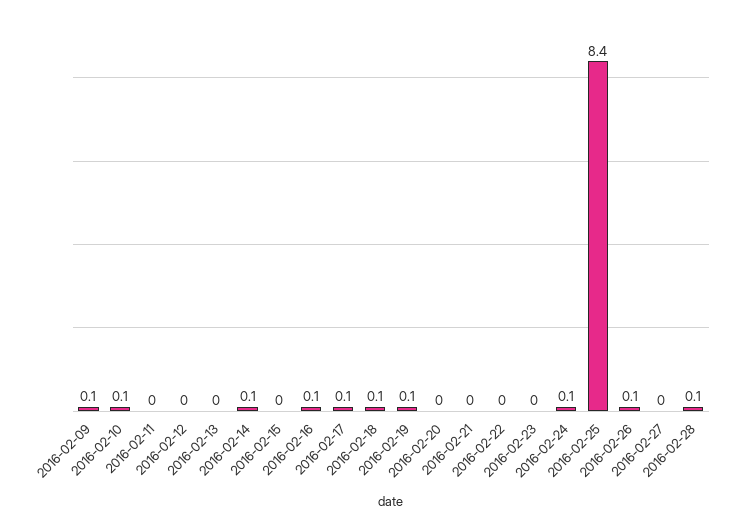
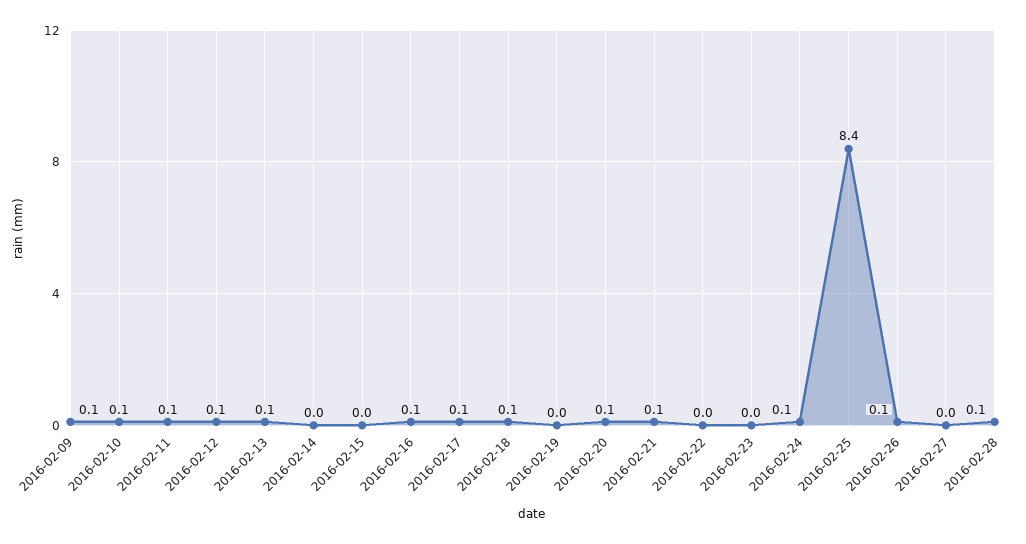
2016-02-11: 0 -> 0.1
2016-02-12: 0 -> 0.1
2016-02-13: 0 -> 0.1
2016-02-14: 0.1 -> 0
2016-02-19: 0.1 -> 0
2016-02-20: 0 -> 0.1
2016-02-21: 0 -> 0.1

